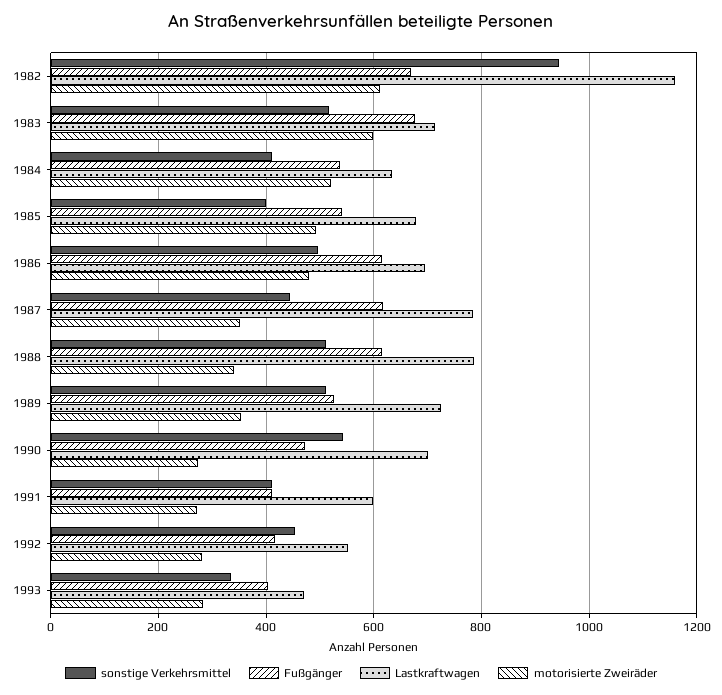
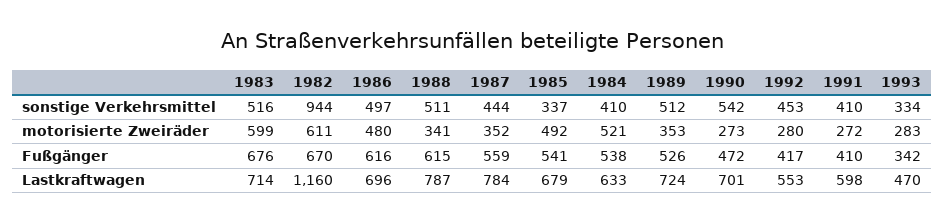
sonstige Verkehrsmittel, 1985: 400 -> 337
Fußgänger, 1987: 620 -> 559
Fußgänger, 1993: 400 -> 342

